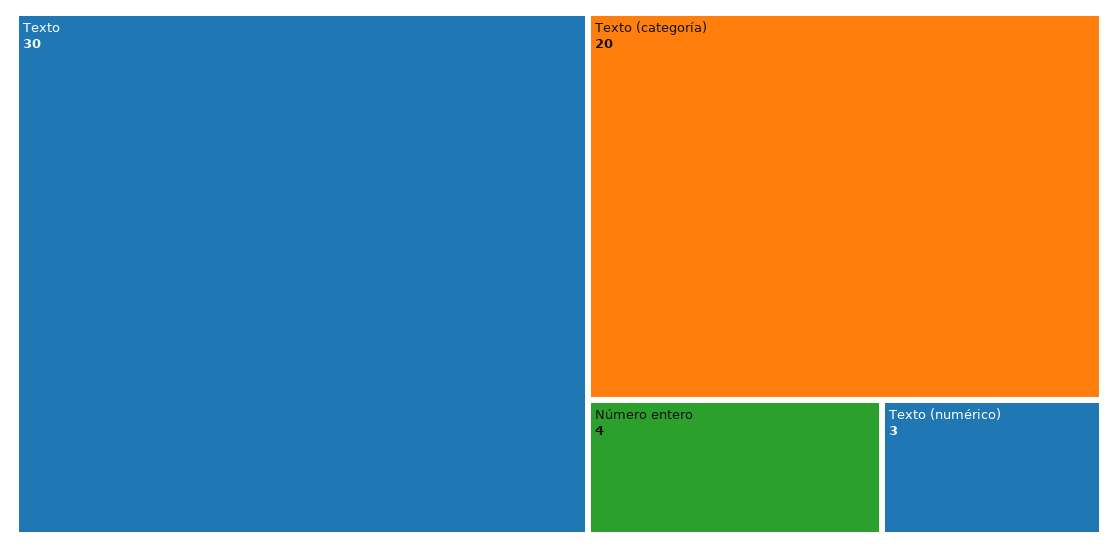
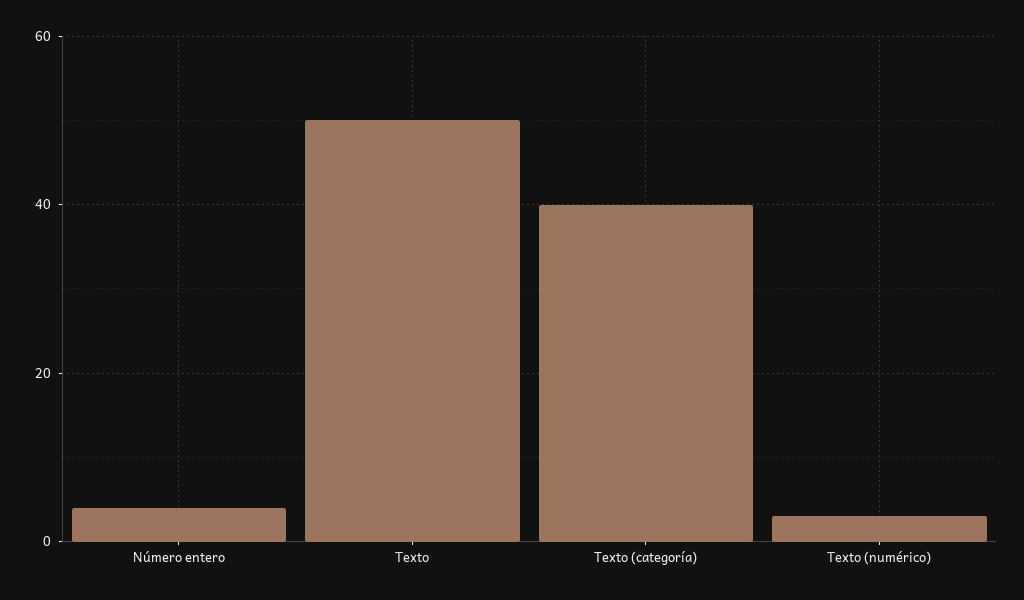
Texto: 30 -> 50
Texto (categoría): 20 -> 40

